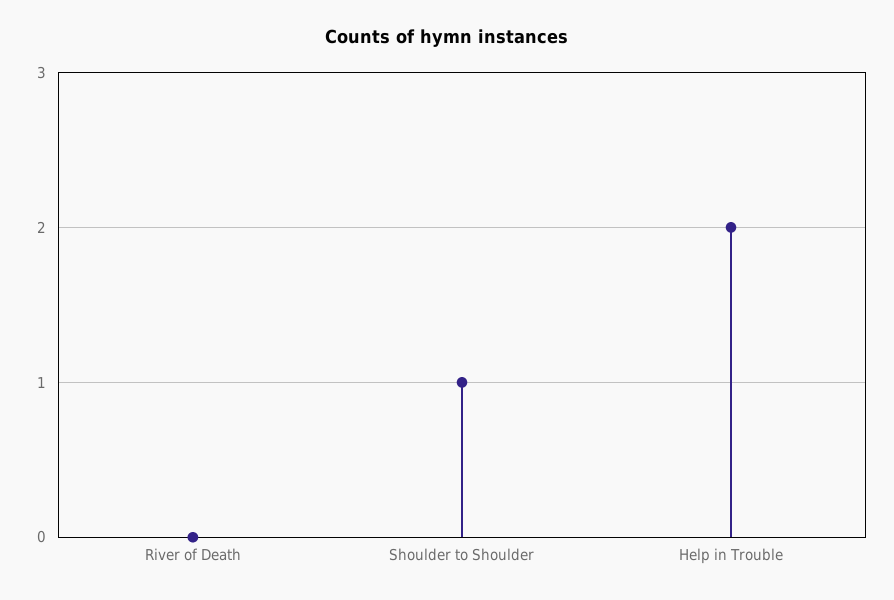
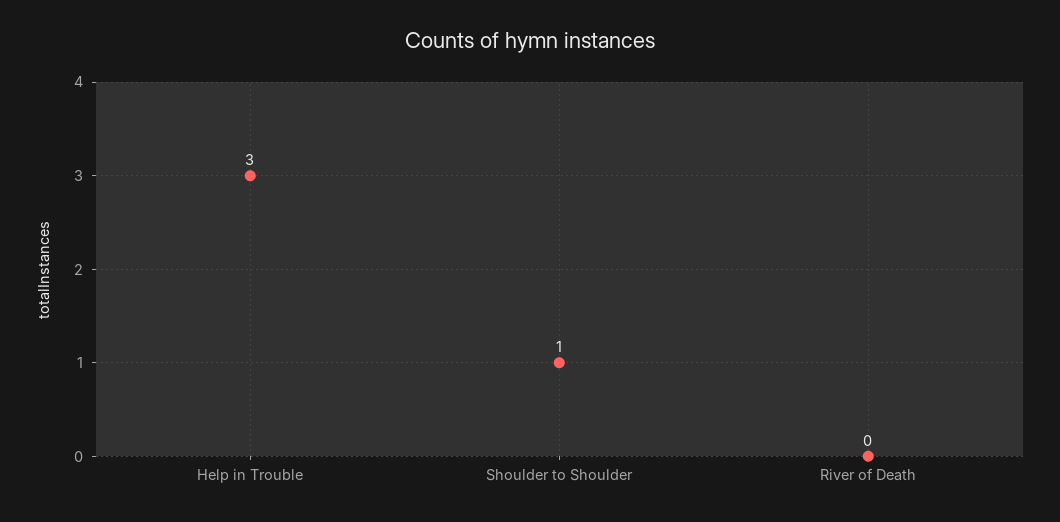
Help in Trouble: 2 -> 3

